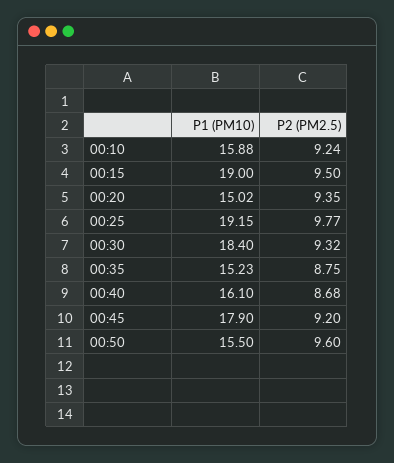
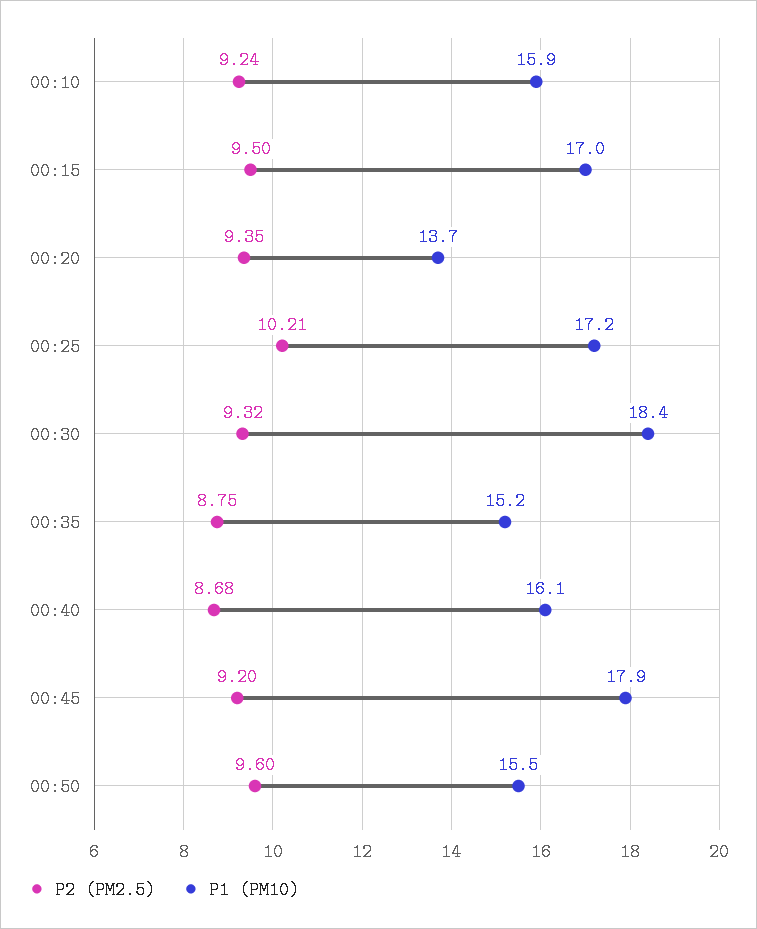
P1 (PM10), 00:15: 19 -> 17
P1 (PM10), 00:20: 15.02 -> 13.7
P1 (PM10), 00:25: 19.15 -> 17.2
P2 (PM2.5), 00:25: 9.77 -> 10.21

